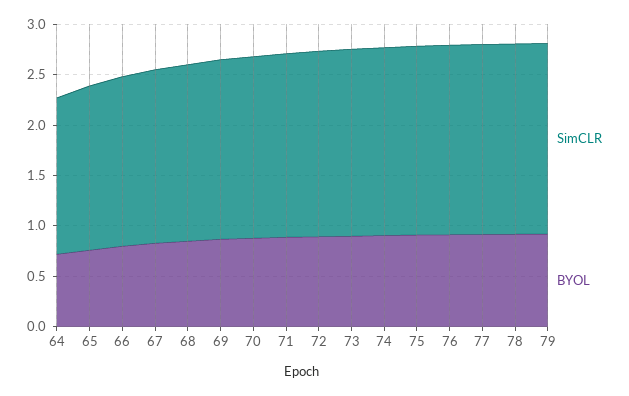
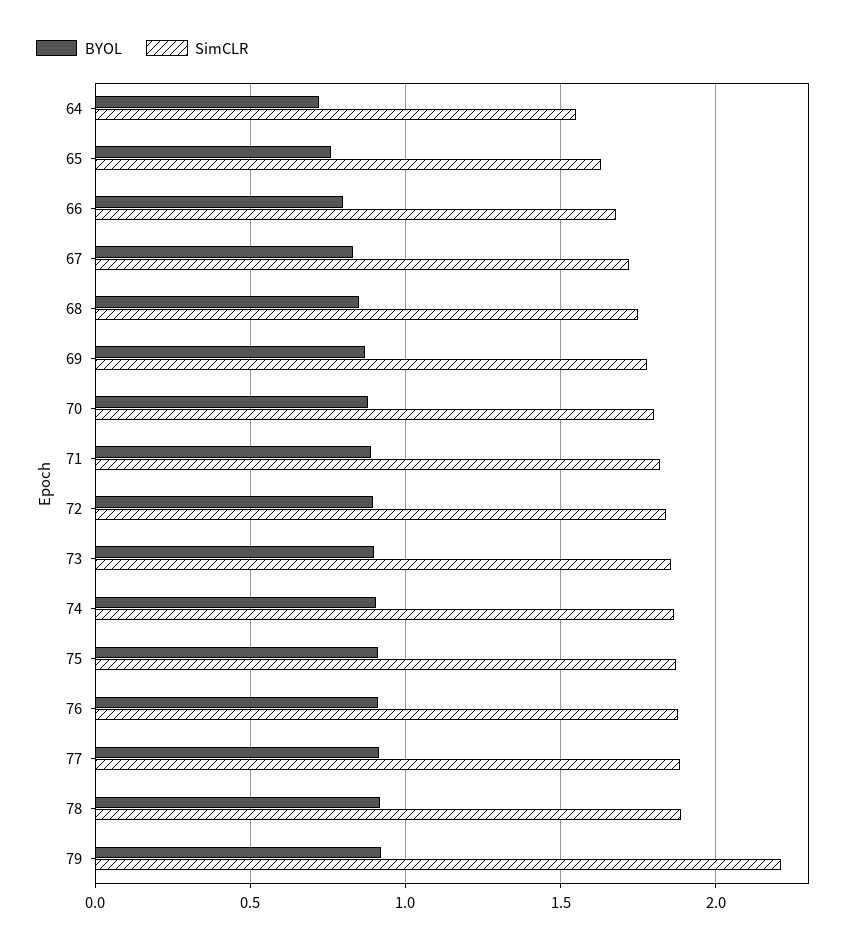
SimCLR, 79: 1.9 -> 2.2

